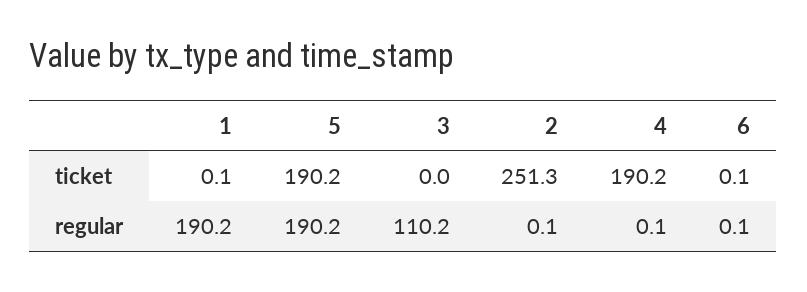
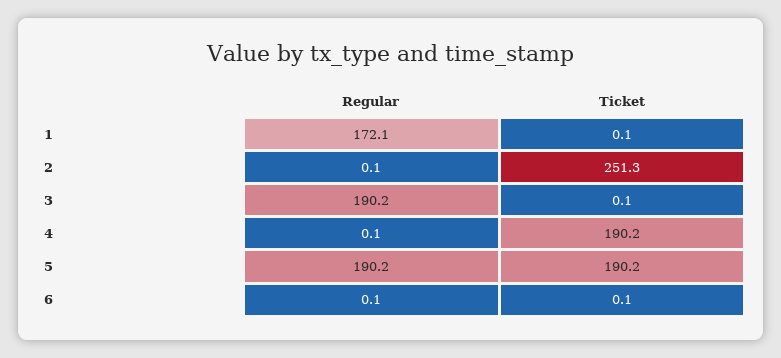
3, ticket: 0 -> 0.1
1, regular: 190.2 -> 172.1
3, regular: 110.2 -> 190.2

